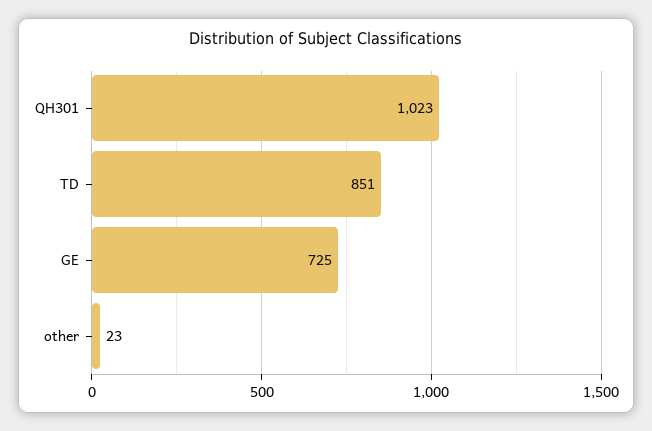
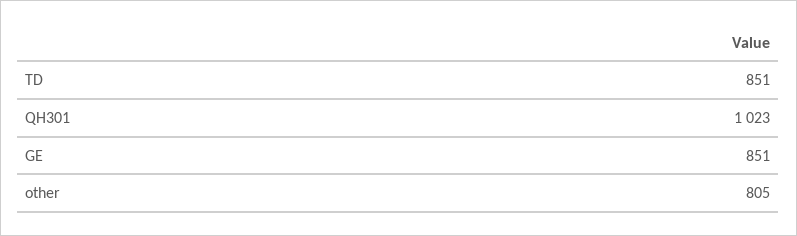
GE: 725 -> 851
other: 23 -> 805

